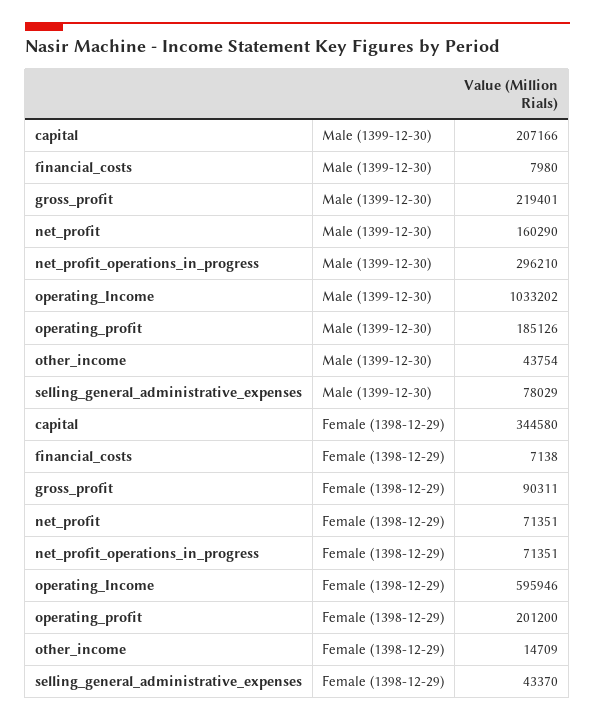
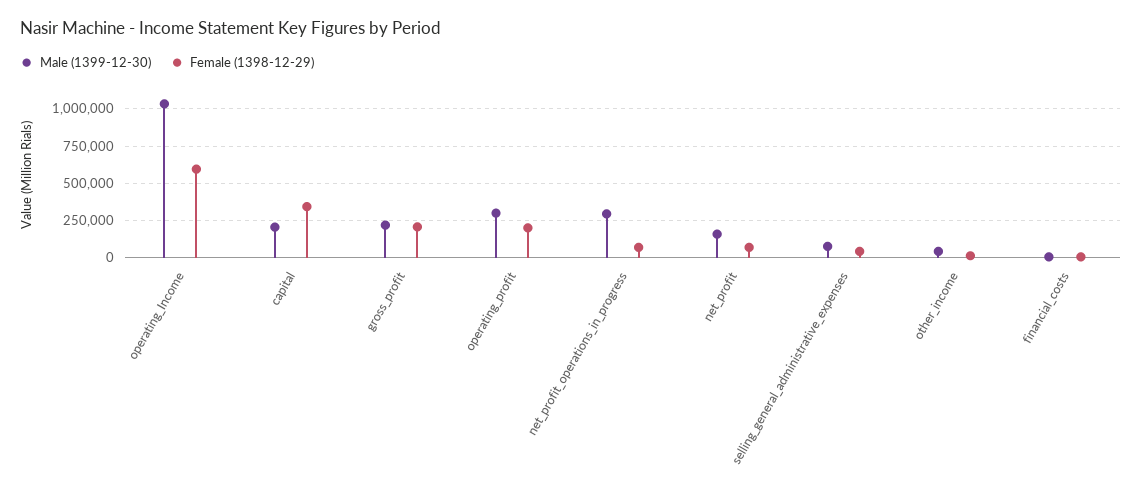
Male (1399-12-30), operating_profit: 185126 -> 300000
Female (1398-12-29), gross_profit: 90311 -> 200000

